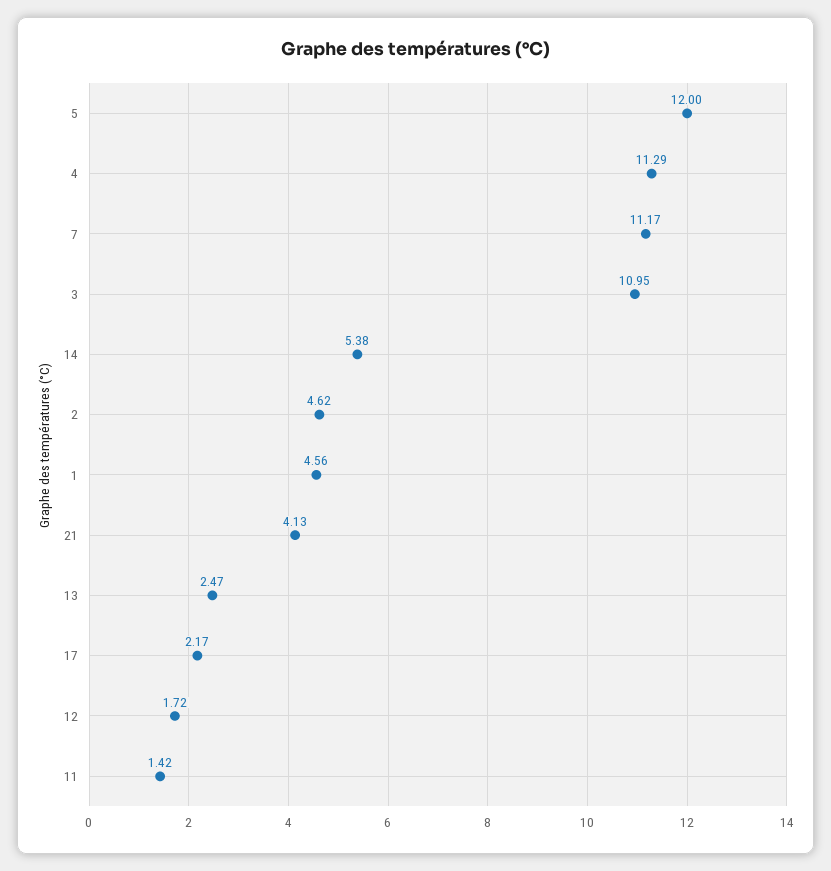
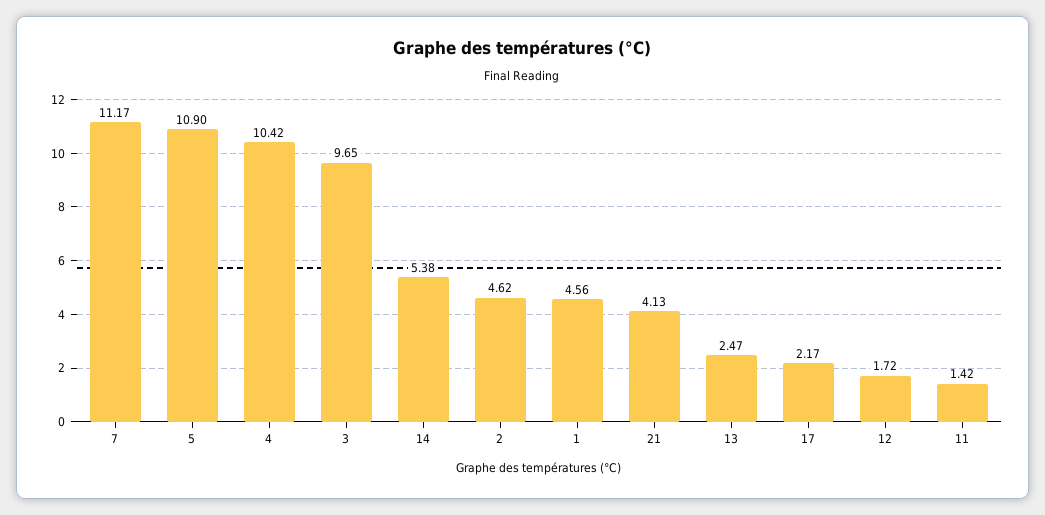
5: 12 -> 10.9
4: 11.29 -> 10.42
3: 10.95 -> 9.65

